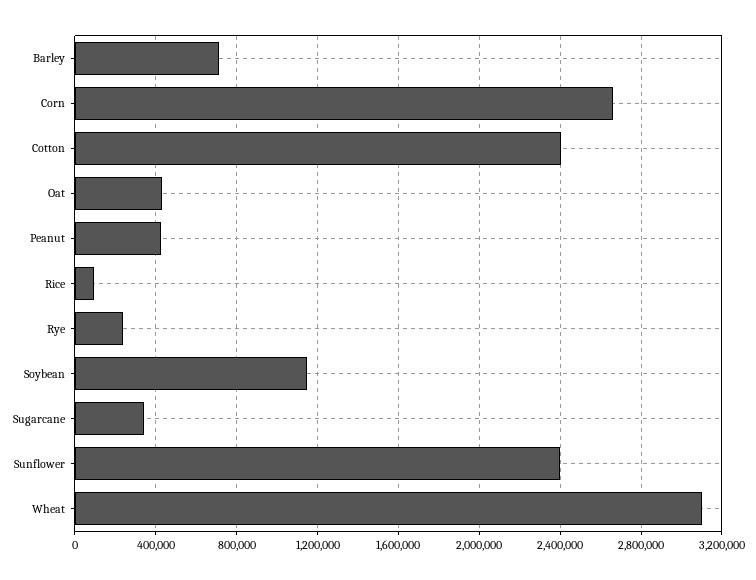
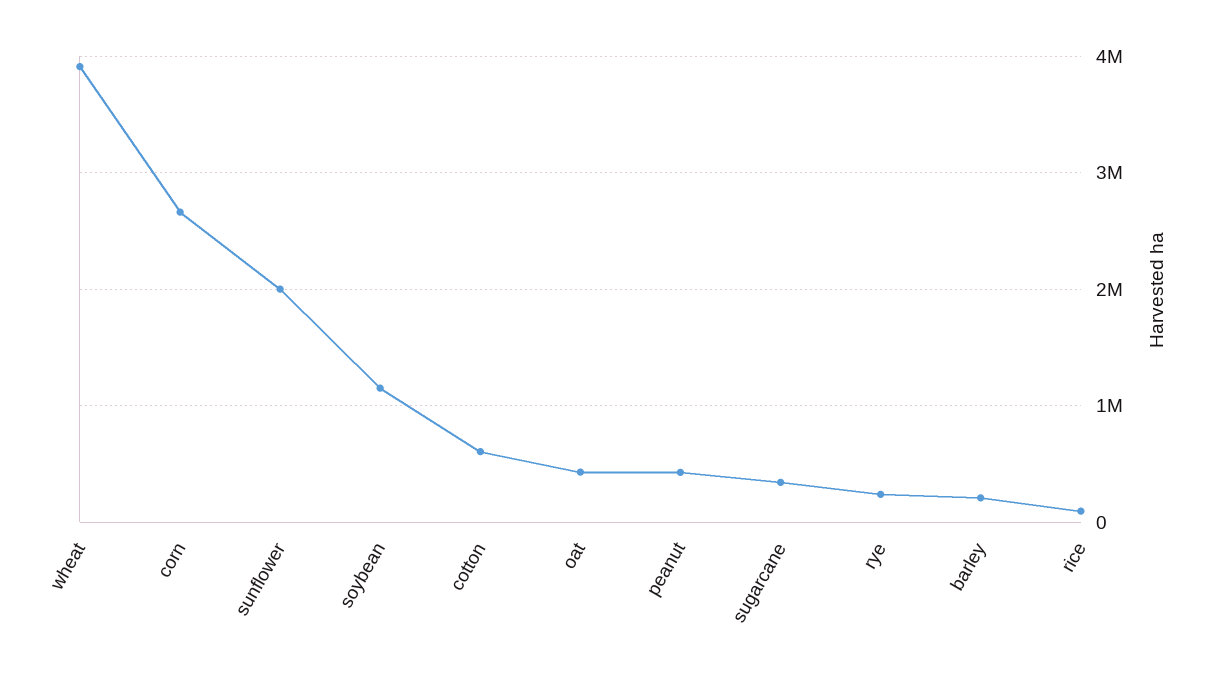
Barley: 700000 -> 200000
Cotton: 2400000 -> 600000
Sunflower: 2400000 -> 2000000
Wheat: 3100000 -> 3900000

